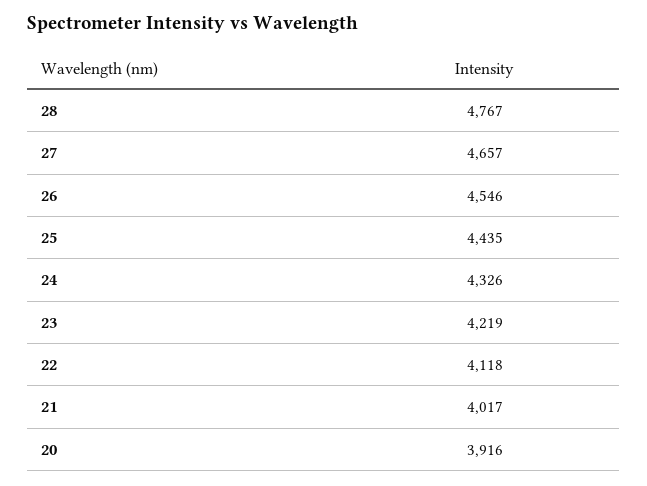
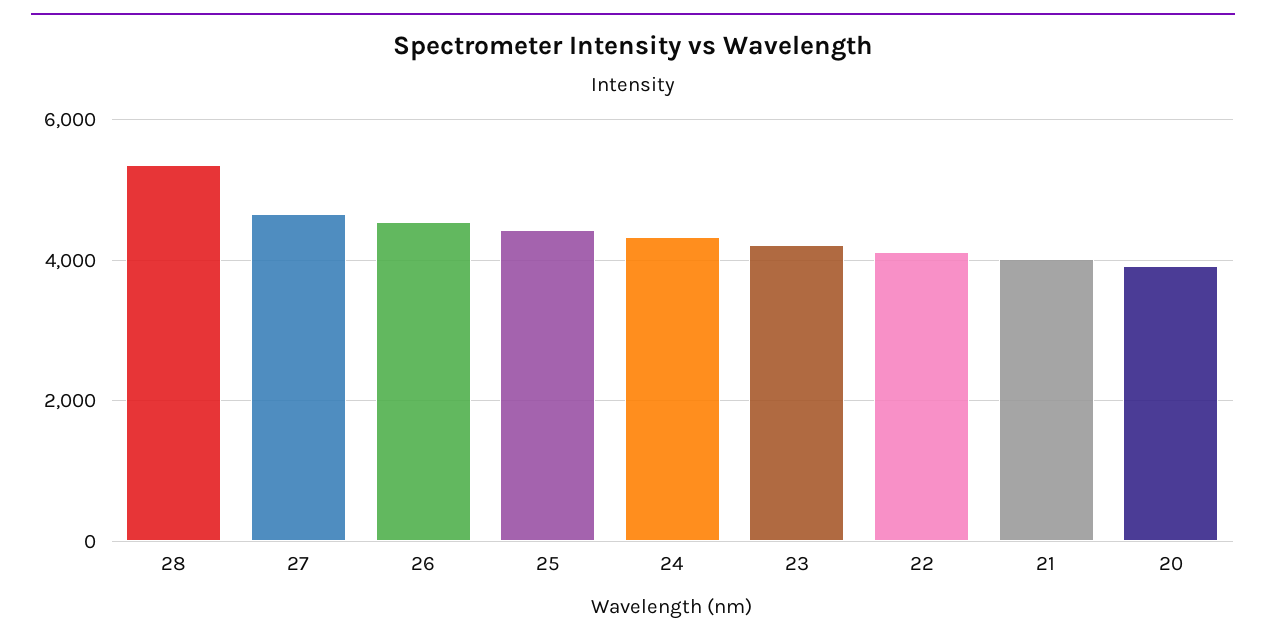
28: 4767 -> 5400

